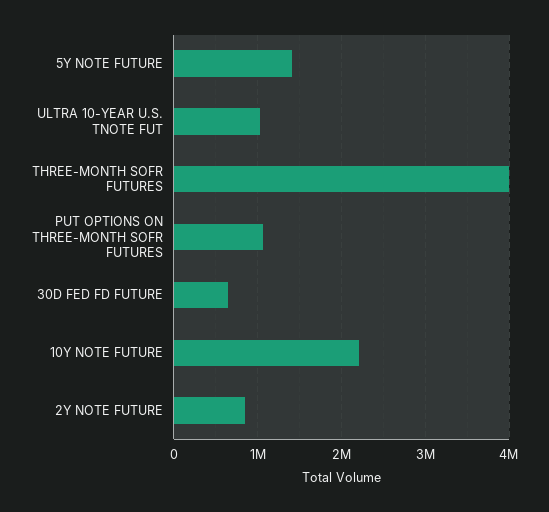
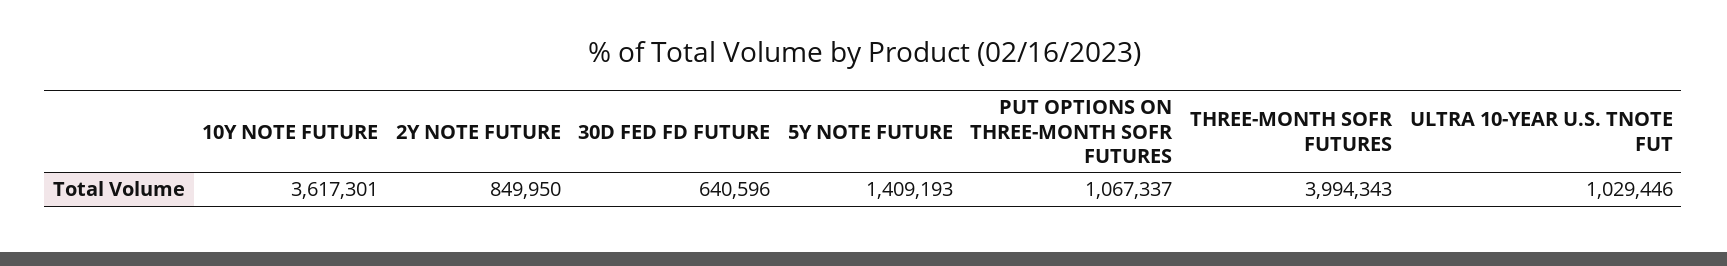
10Y NOTE FUTURE: 2200000 -> 3617301

